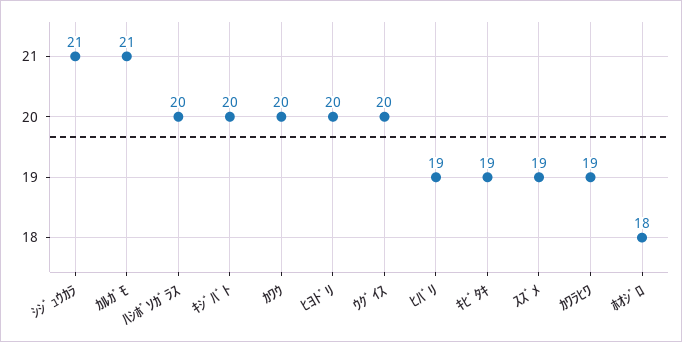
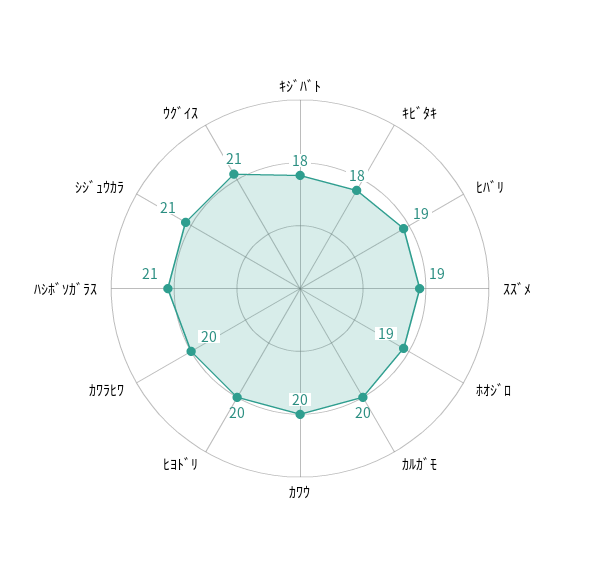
ｶﾙｶﾞﾓ: 21 -> 20
ﾊｼﾎﾞｿｶﾞﾗｽ: 20 -> 21
ｷｼﾞﾊﾞﾄ: 20 -> 18
ｳｸﾞｲｽ: 20 -> 21
ｷﾋﾞﾀｷ: 19 -> 18
ｶﾜﾗﾋﾜ: 19 -> 20
ﾎｵｼﾞﾛ: 18 -> 19

